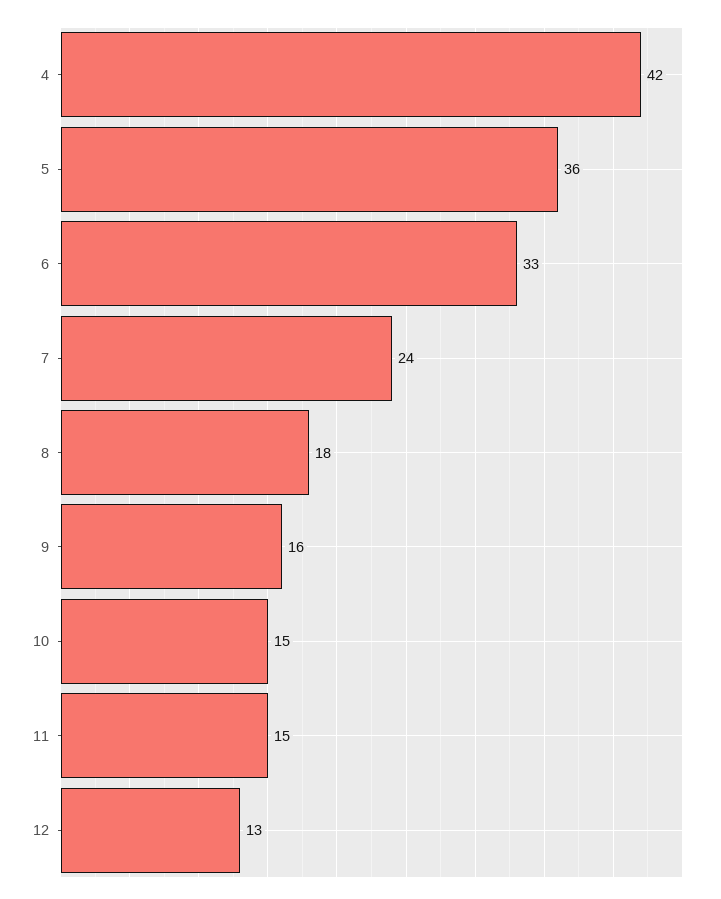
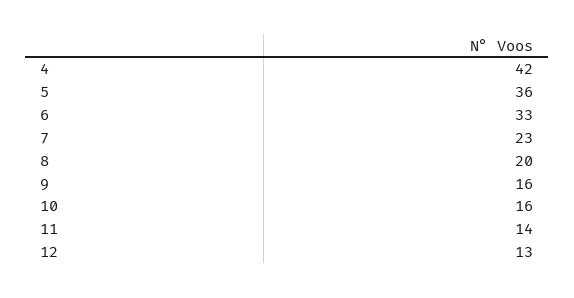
7: 24 -> 23
8: 18 -> 20
10: 15 -> 16
11: 15 -> 14

